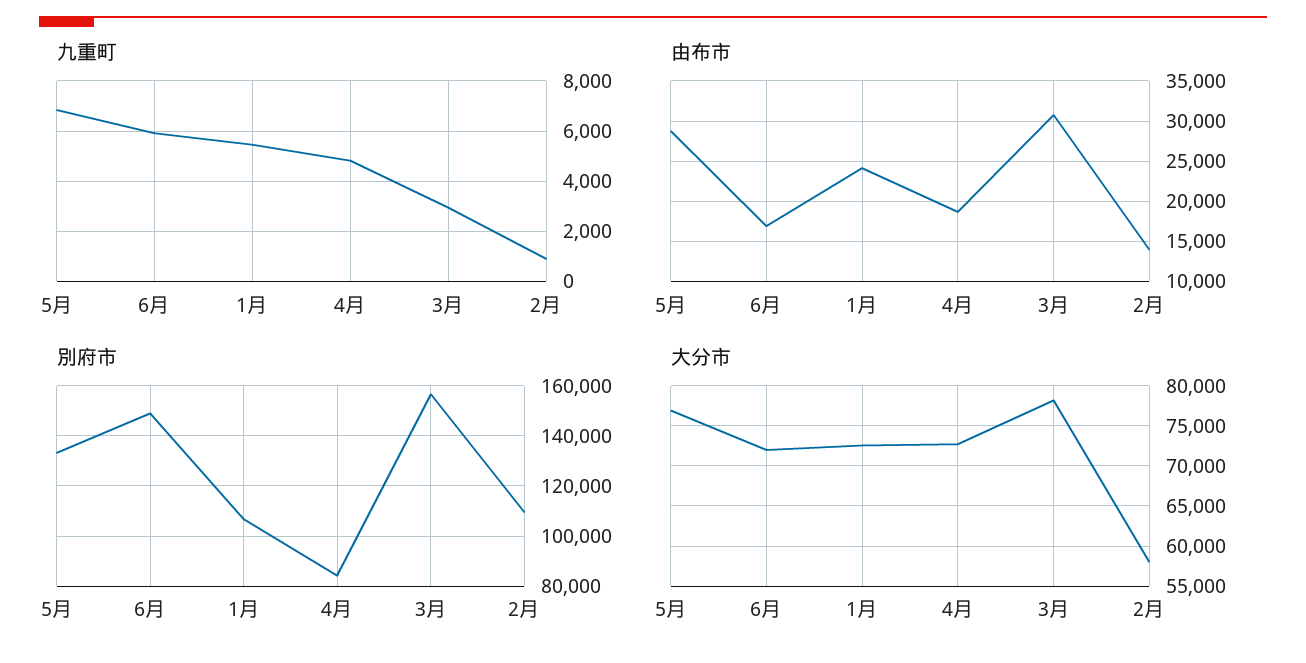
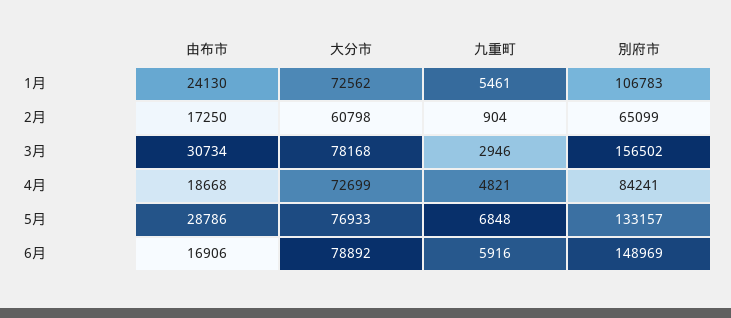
由布市, 2月: 14000 -> 17250
別府市, 2月: 110000 -> 65099
大分市, 6月: 72000 -> 78892
大分市, 2月: 58000 -> 60798

